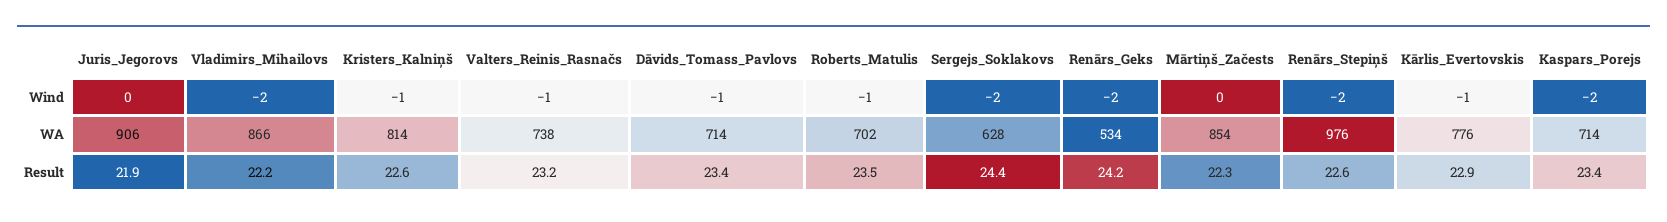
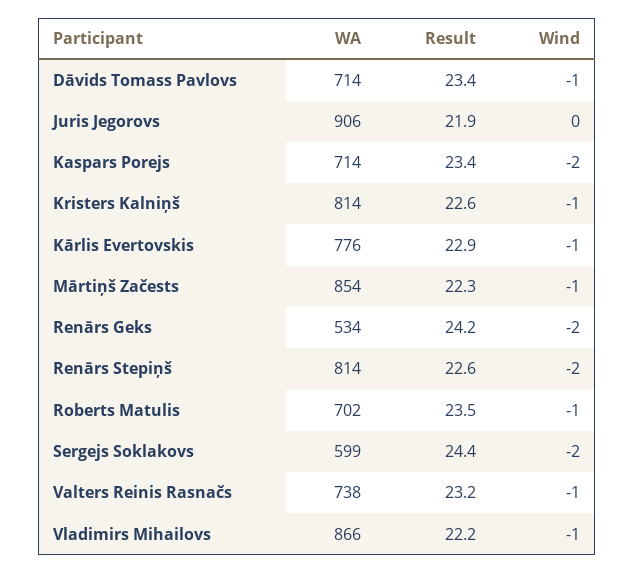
Vladimirs_Mihailovs, Wind: -2 -> -1
Mārtiņš_Začests, Wind: 0 -> -1
Sergejs_Soklakovs, WA: 628 -> 599
Renārs_Stepiņš, WA: 976 -> 814

